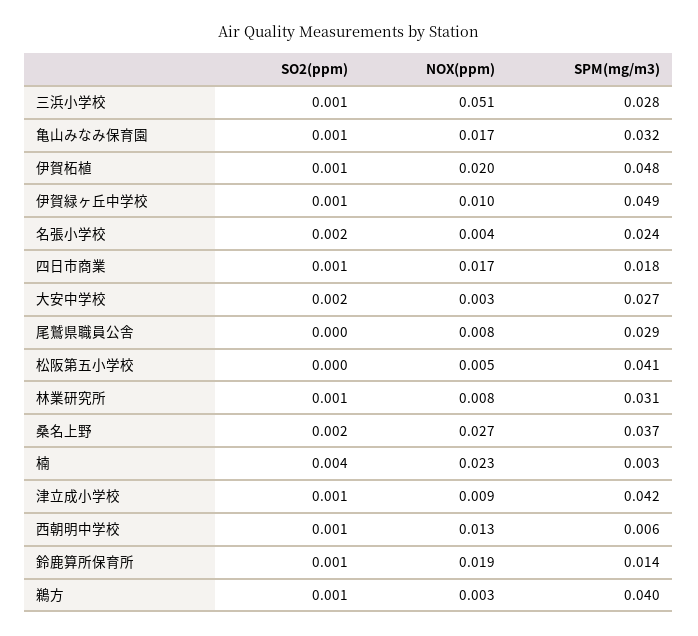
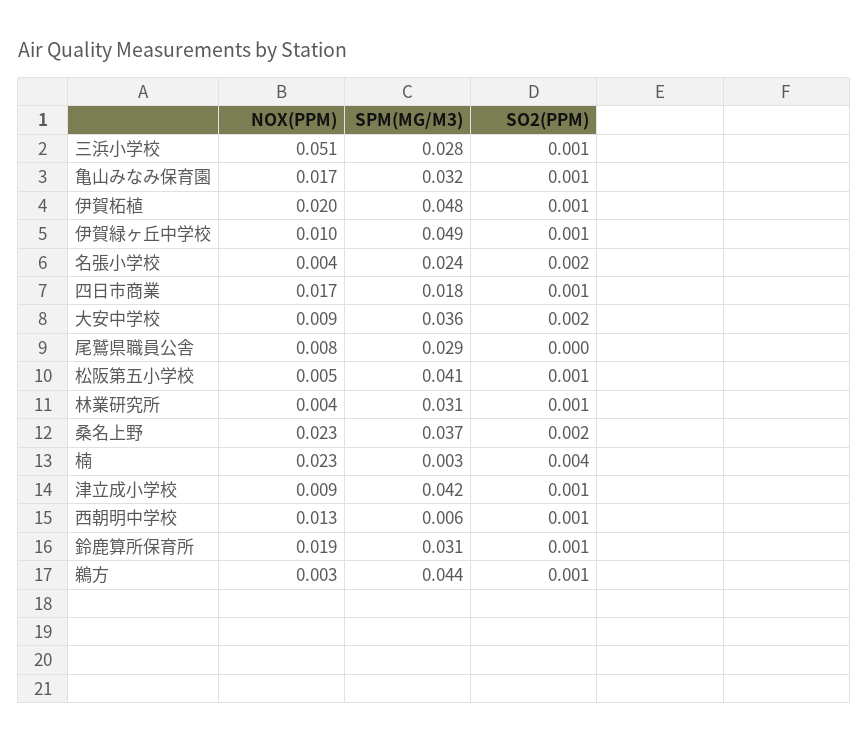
NOX(ppm), 大安中学校: 0.003 -> 0.009
SPM(mg/m3), 大安中学校: 0.027 -> 0.036
SO2(ppm), 松阪第五小学校: 0 -> 0.001
NOX(ppm), 林業研究所: 0.008 -> 0.004
NOX(ppm), 桑名上野: 0.027 -> 0.023
SPM(mg/m3), 鈴鹿算所保育所: 0.014 -> 0.031
SPM(mg/m3), 鵜方: 0.04 -> 0.044

